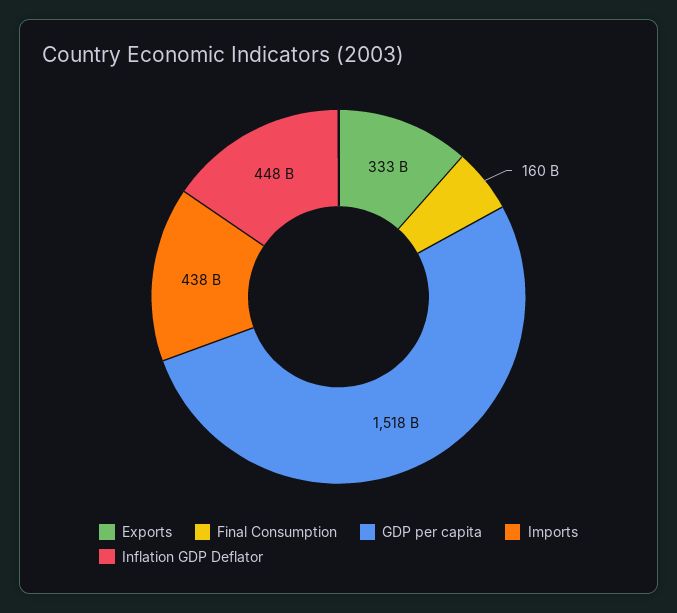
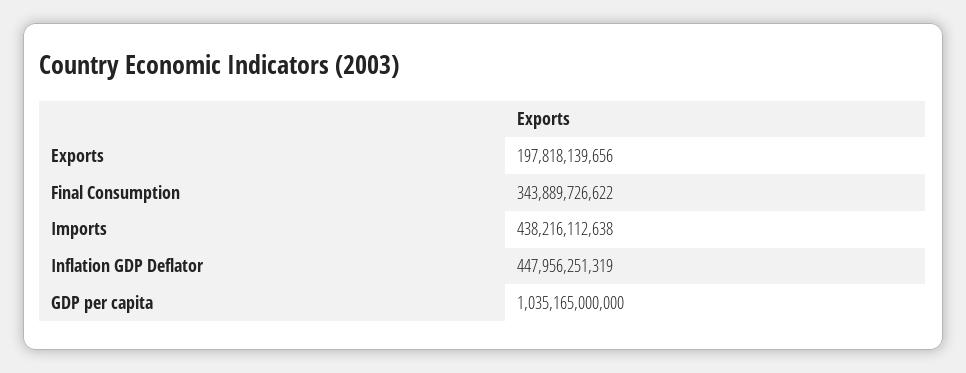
Exports: 333000000000 -> 197818139656
Final Consumption: 160000000000 -> 343889726622
GDP per capita: 1518000000000 -> 1035165000000

